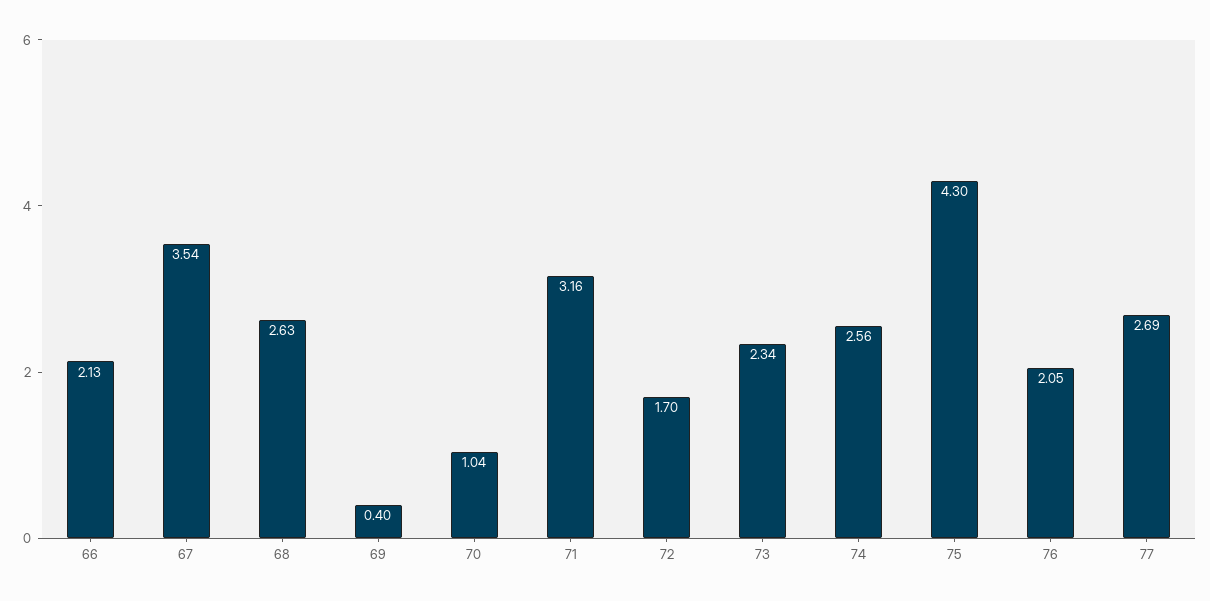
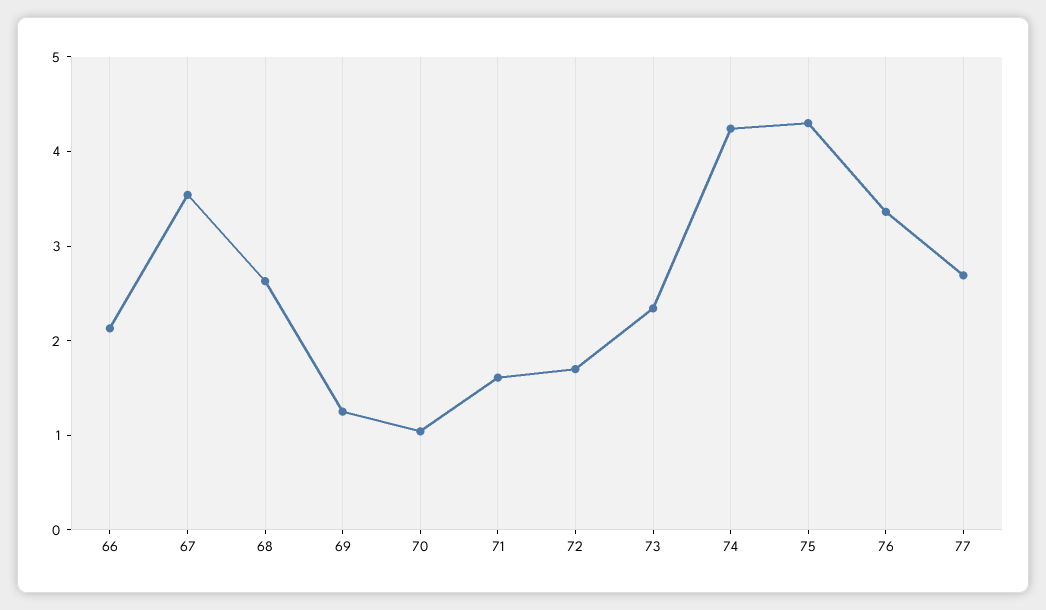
69: 0.4 -> 1.2
71: 3.16 -> 1.6
74: 2.56 -> 4.2
76: 2.05 -> 3.4

